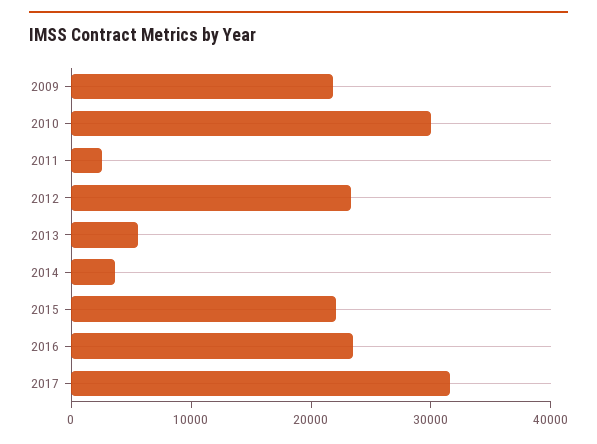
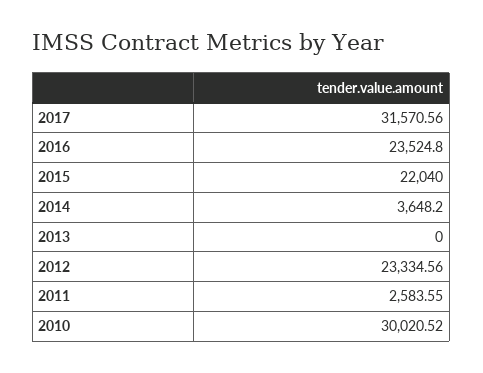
2009: 22000 -> none
2013: 6000 -> 0

